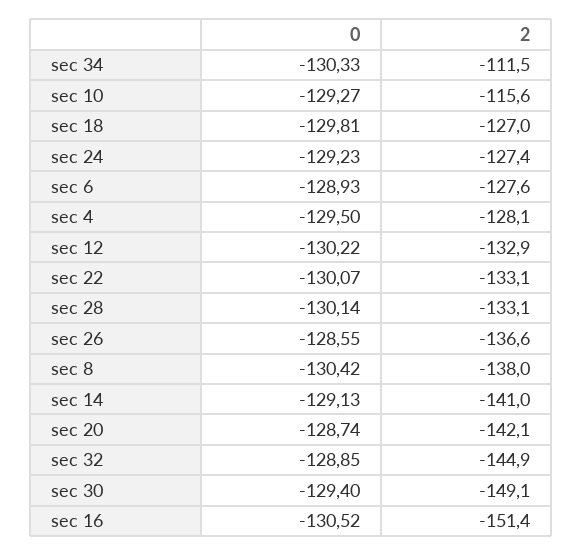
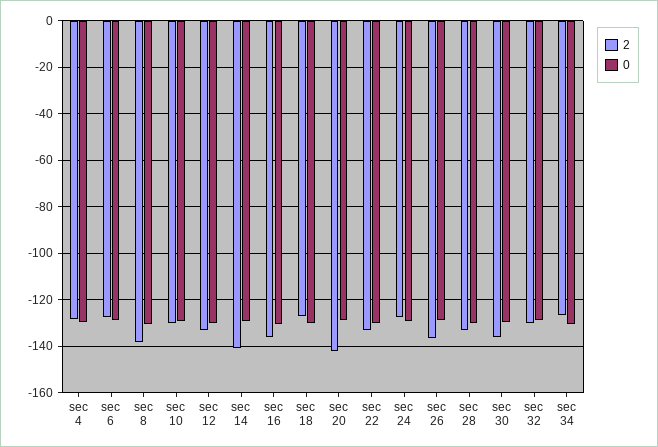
2, sec 34: -111.5 -> -125
2, sec 10: -115.6 -> -130
2, sec 32: -144.9 -> -130
2, sec 30: -149.1 -> -135
2, sec 16: -151.4 -> -135

